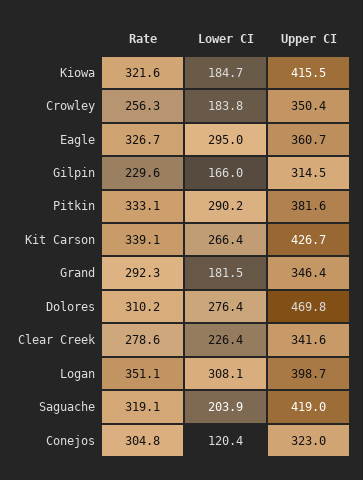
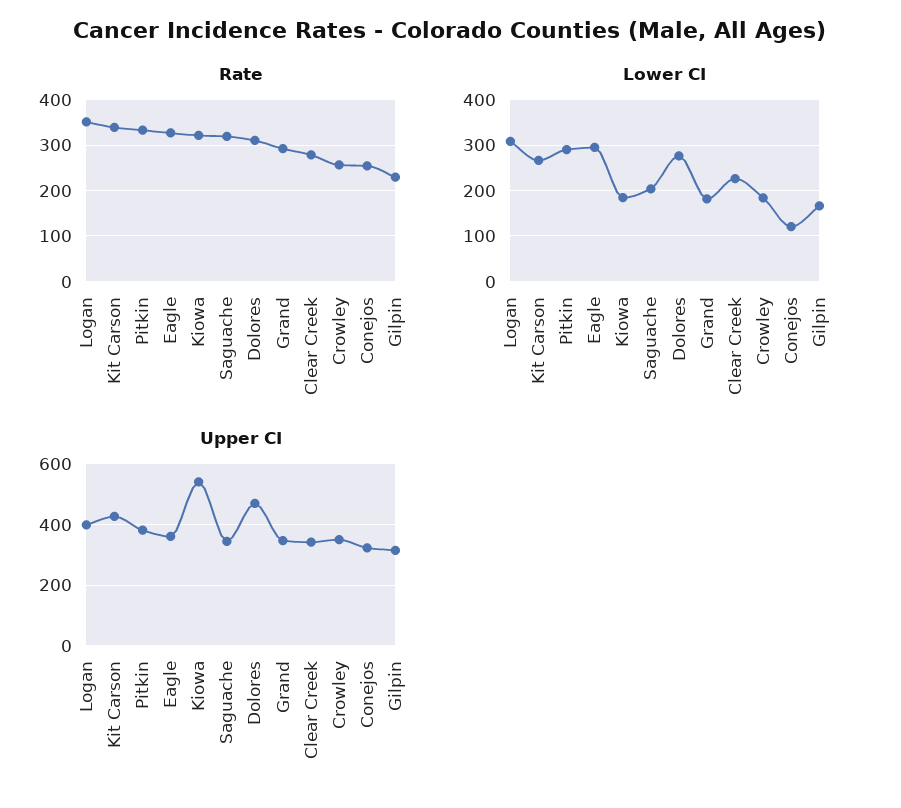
Upper CI, Kiowa: 415.5 -> 540
Upper CI, Saguache: 419 -> 340
Rate, Conejos: 304.8 -> 260

